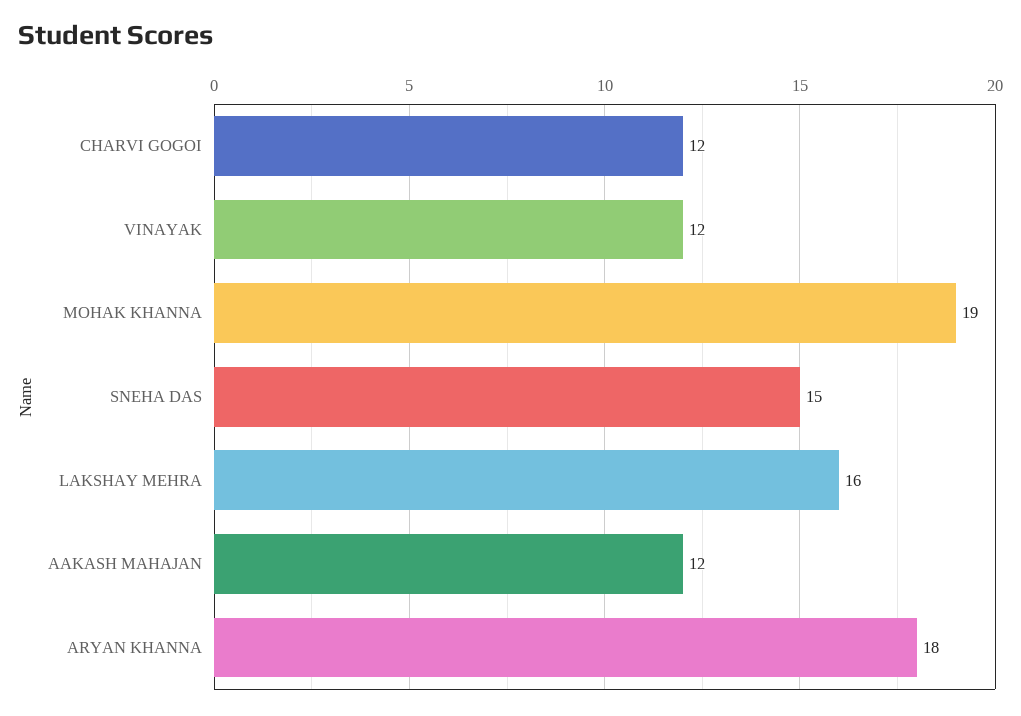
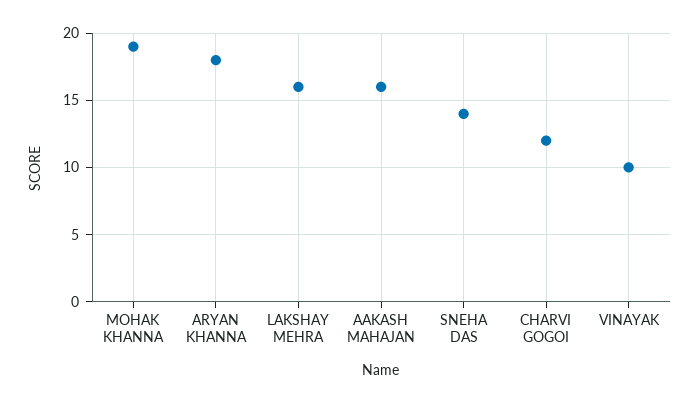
VINAYAK: 12 -> 10
SNEHA DAS: 15 -> 14
AAKASH MAHAJAN: 12 -> 16

